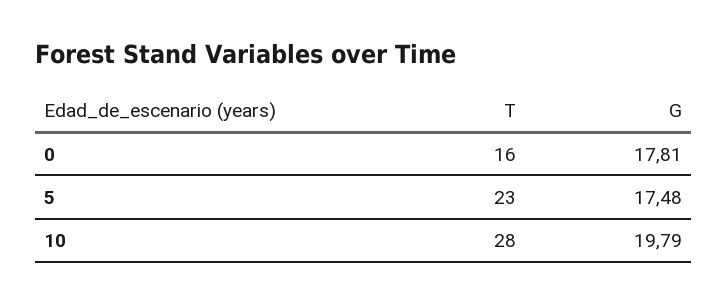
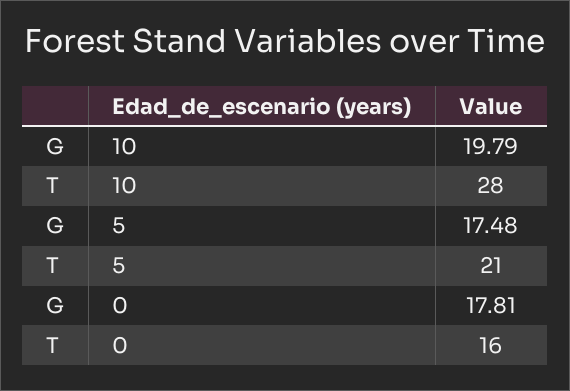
T, 5: 23 -> 21

